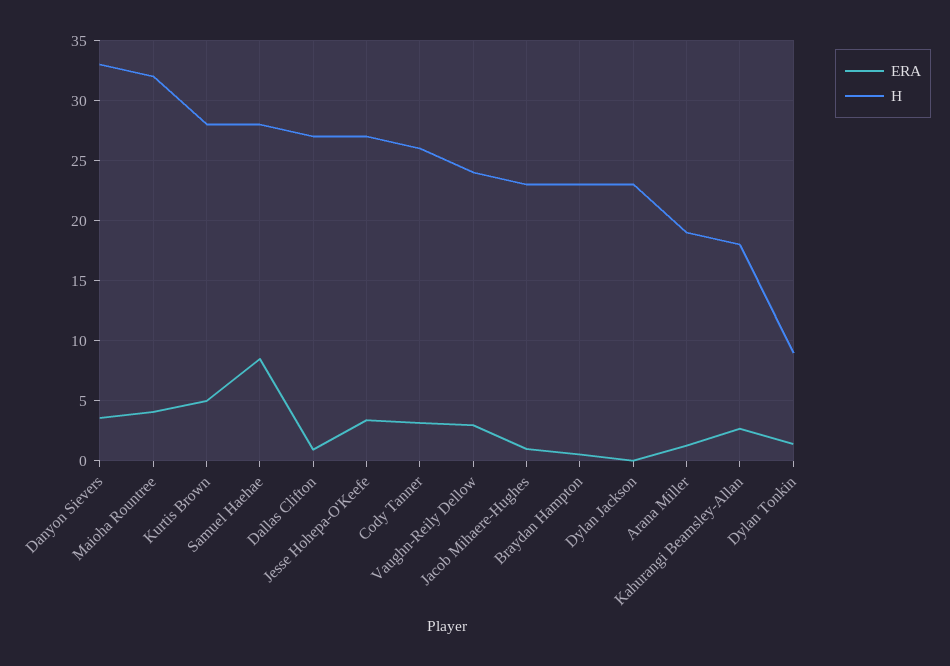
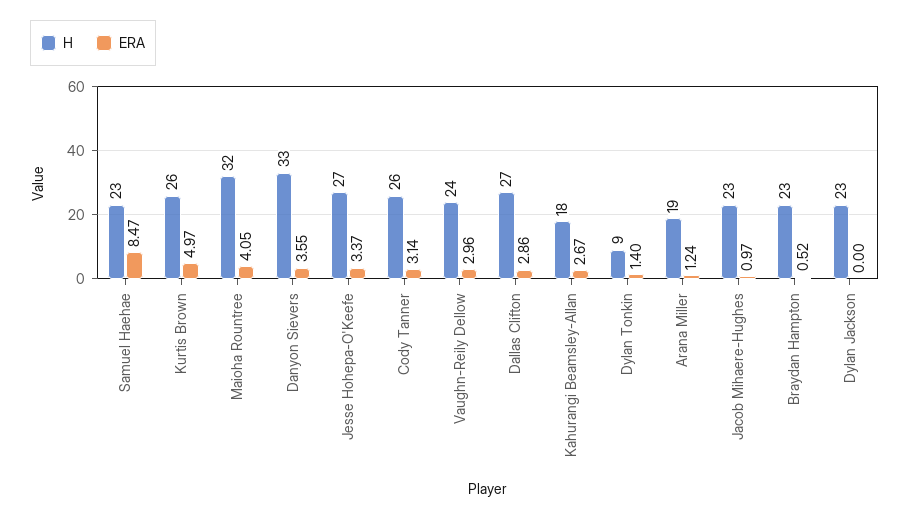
H, Kurtis Brown: 28 -> 26
H, Samuel Haehae: 28 -> 23
ERA, Dallas Clifton: 1 -> 2.86

